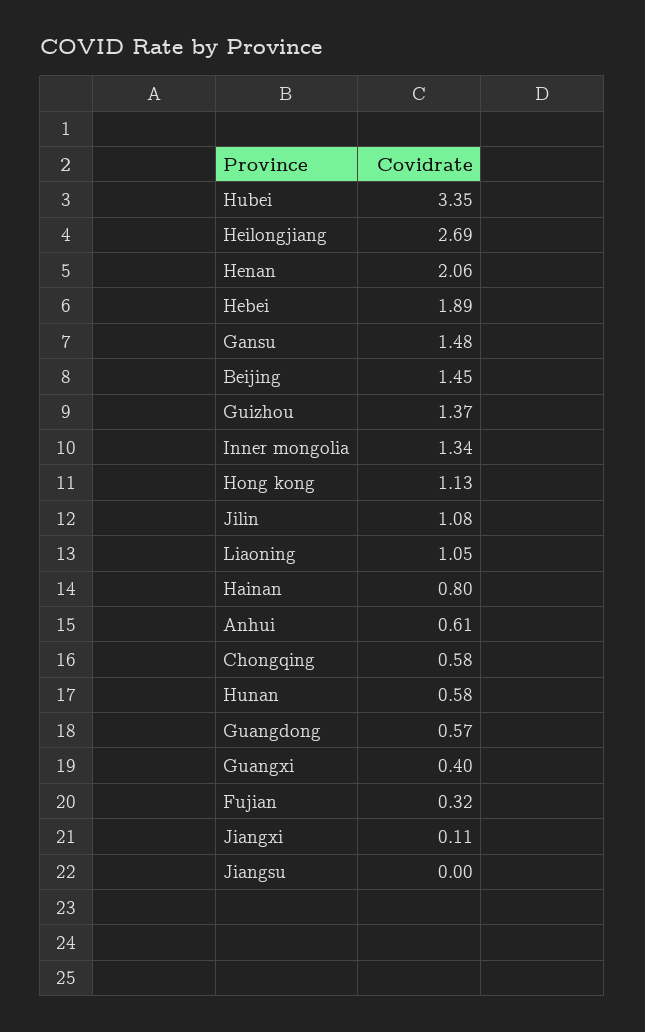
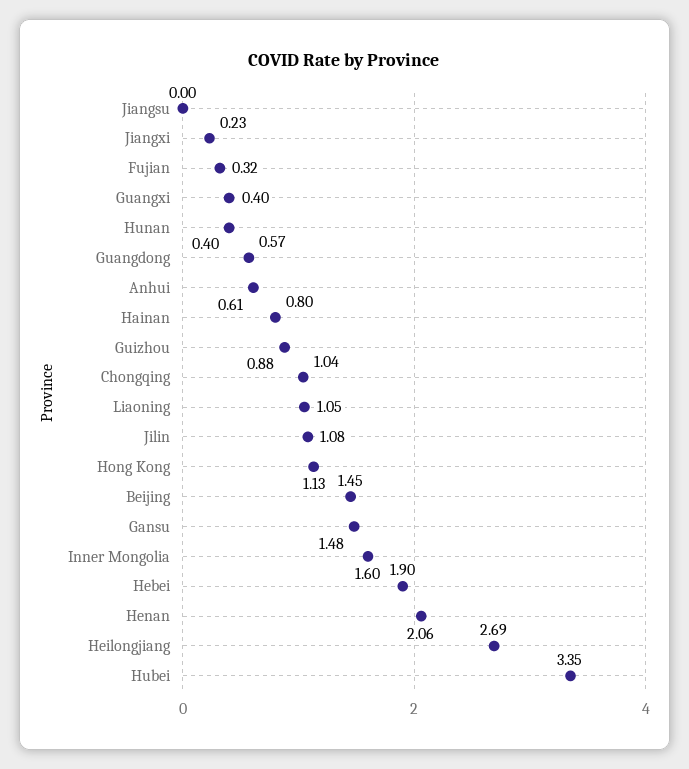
Hebei: 1.89 -> 1.9
Guizhou: 1.37 -> 0.88
Inner mongolia: 1.34 -> 1.6
Chongqing: 0.58 -> 1.04
Hunan: 0.58 -> 0.4
Jiangxi: 0.11 -> 0.23

